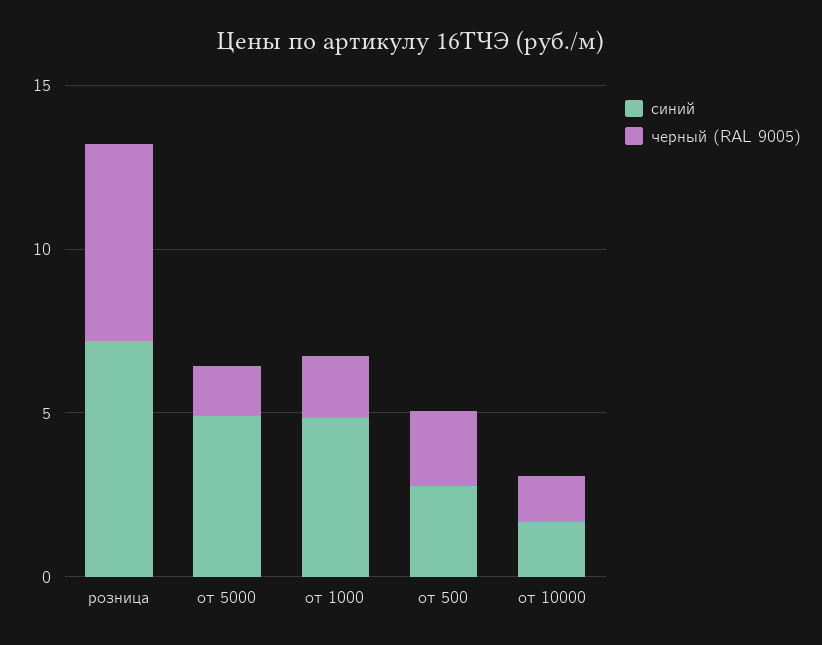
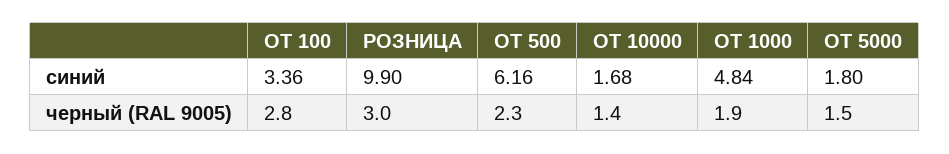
синий, розница: 7 -> 9.9
черный (RAL 9005), розница: 6 -> 3
синий, от 5000: 5 -> 1.8
синий, от 500: 3 -> 6.16
синий, ОТ 100: none -> 3.36
черный (RAL 9005), ОТ 100: none -> 2.8

